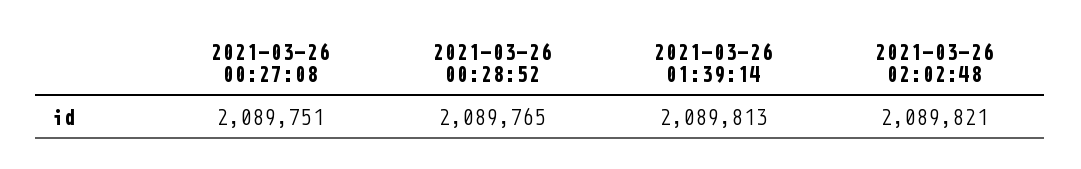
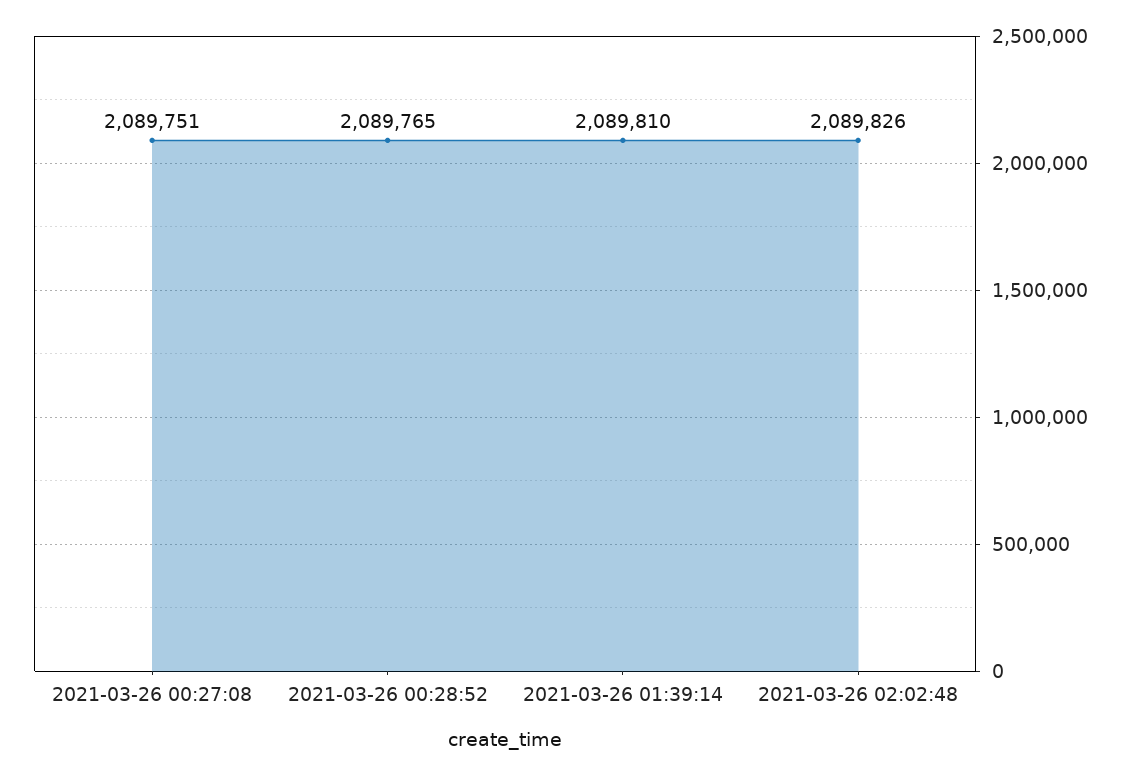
2021-03-26 01:39:14: 2089813 -> 2089810
2021-03-26 02:02:48: 2089821 -> 2089826

